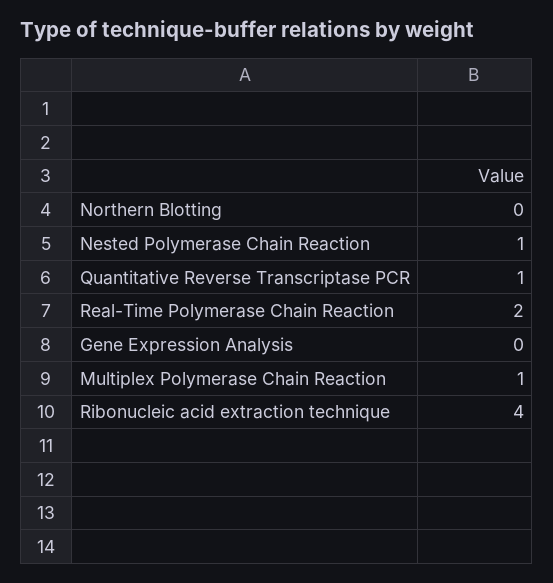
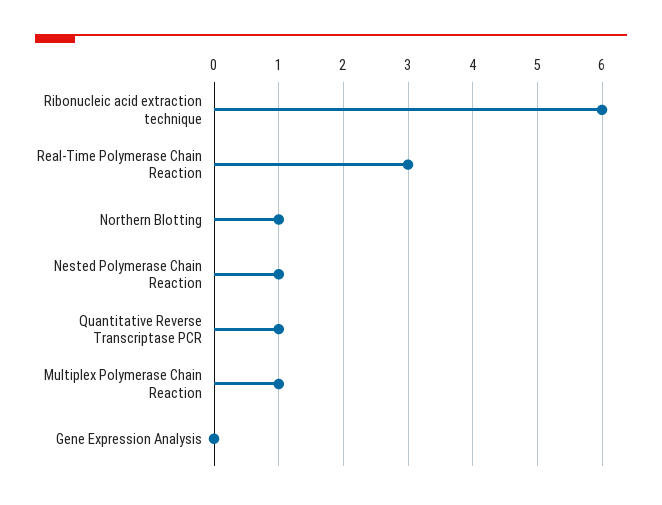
Northern Blotting: 0 -> 1
Real-Time Polymerase Chain Reaction: 2 -> 3
Ribonucleic acid extraction technique: 4 -> 6

